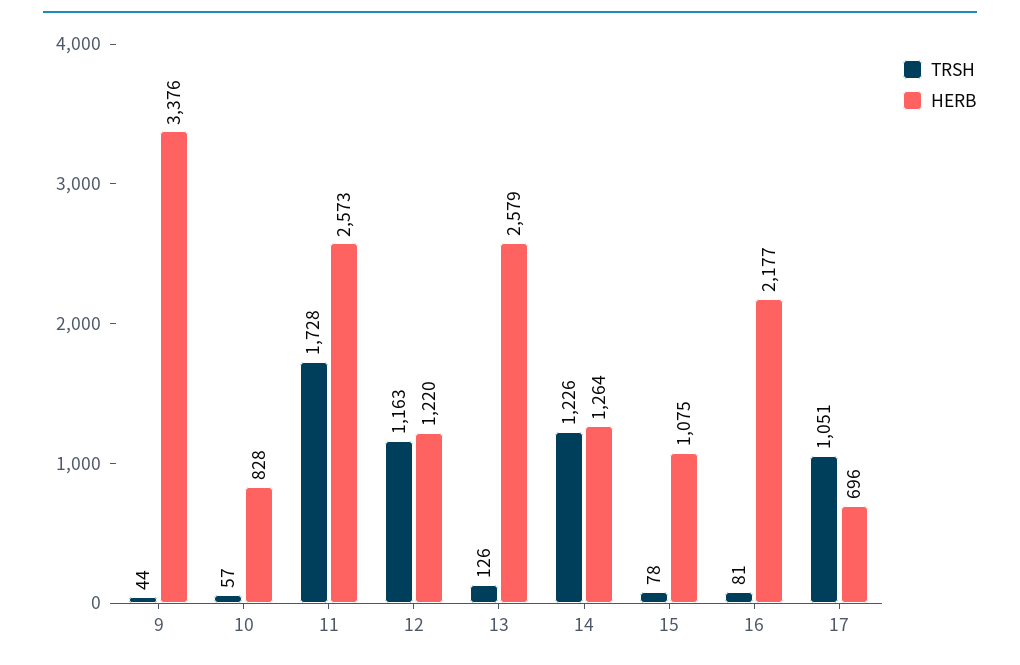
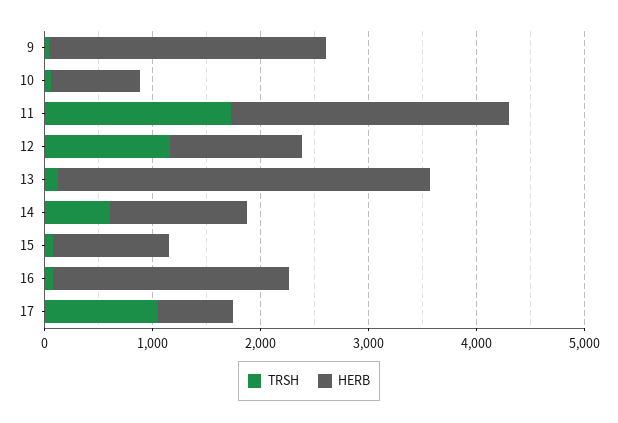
HERB, 9: 3376 -> 2600
HERB, 13: 2579 -> 3400
TRSH, 14: 1226 -> 600

